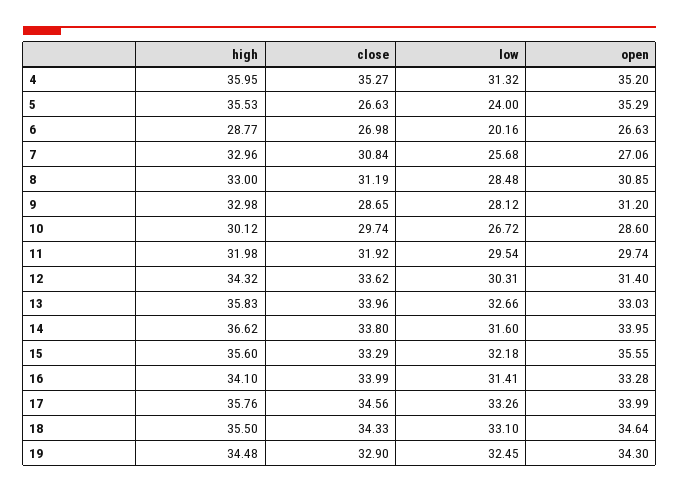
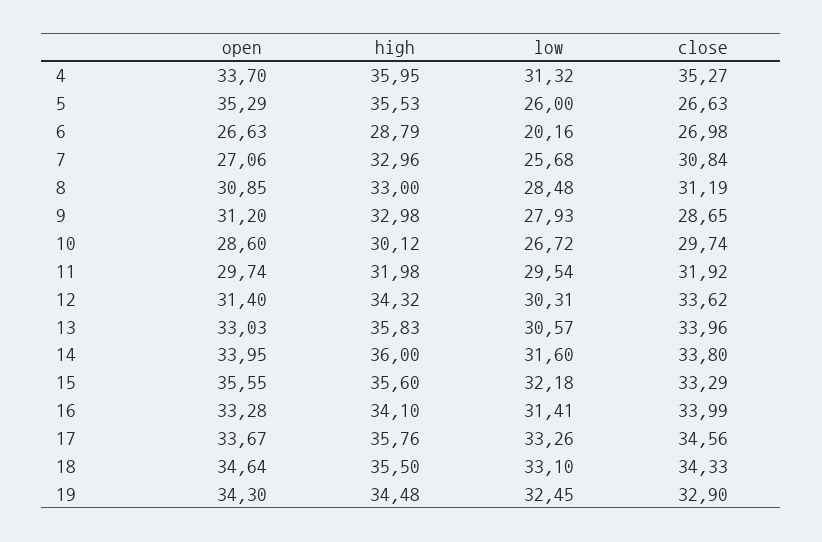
open, 4: 35.2 -> 33.7
low, 5: 24 -> 26
high, 6: 28.77 -> 28.79
low, 9: 28.12 -> 27.93
low, 13: 32.66 -> 30.57
high, 14: 36.62 -> 36
open, 17: 33.99 -> 33.67

